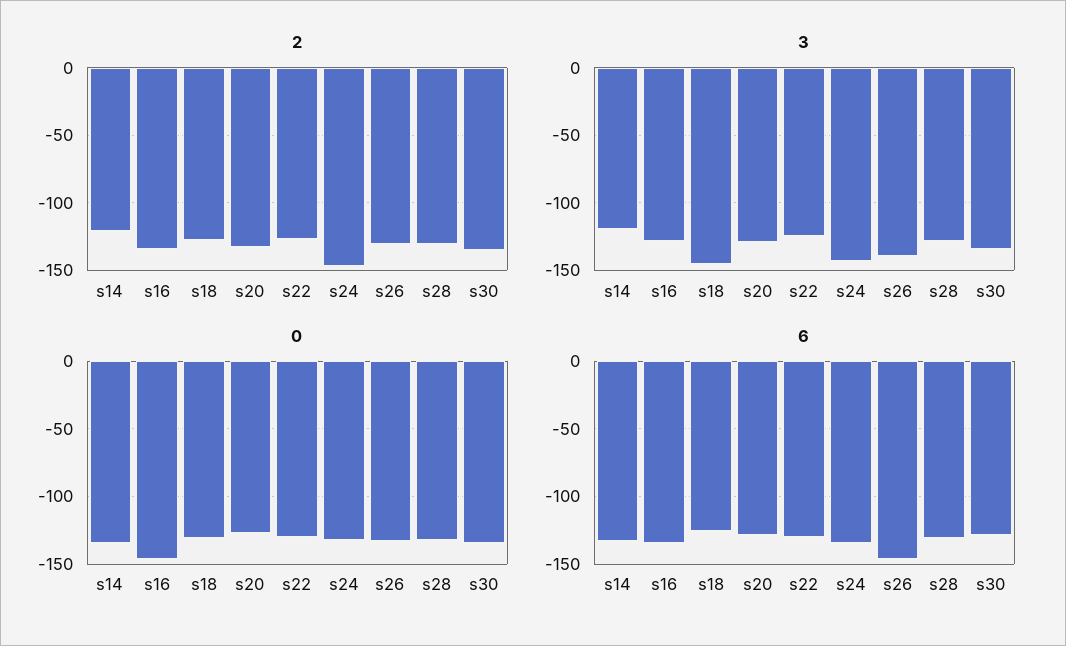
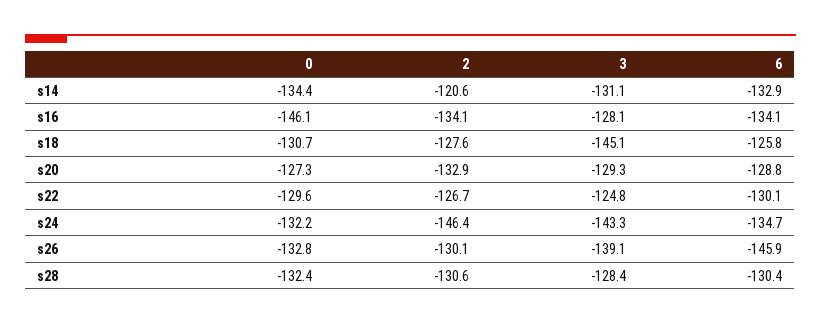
2, s30: -135 -> none
3, s14: -120 -> -131.1
3, s30: -135 -> none
0, s30: -135 -> none
6, s30: -130 -> none

